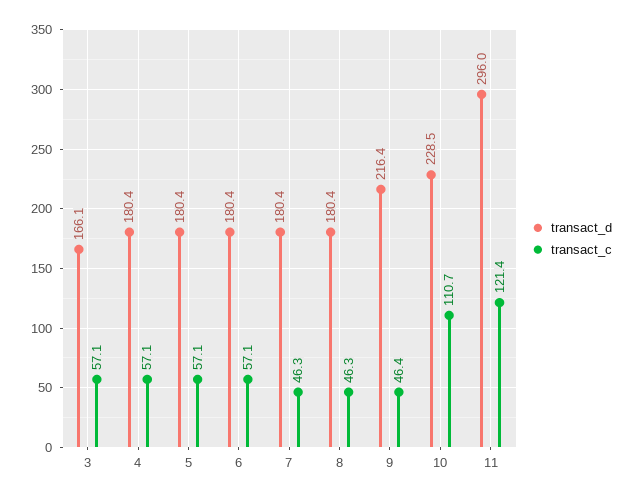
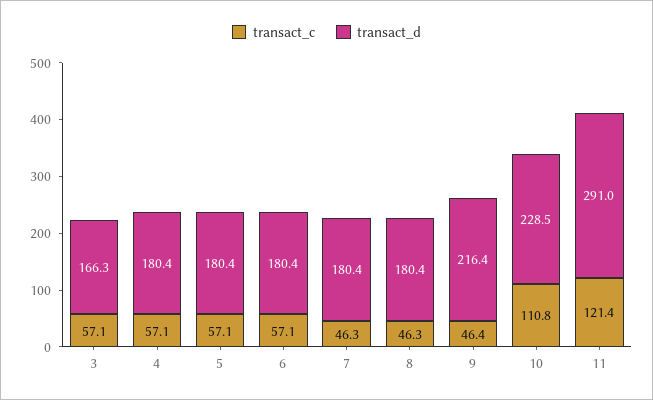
transact_d, 3: 166.1 -> 166.3
transact_c, 10: 110.7 -> 110.8
transact_d, 11: 296 -> 291

